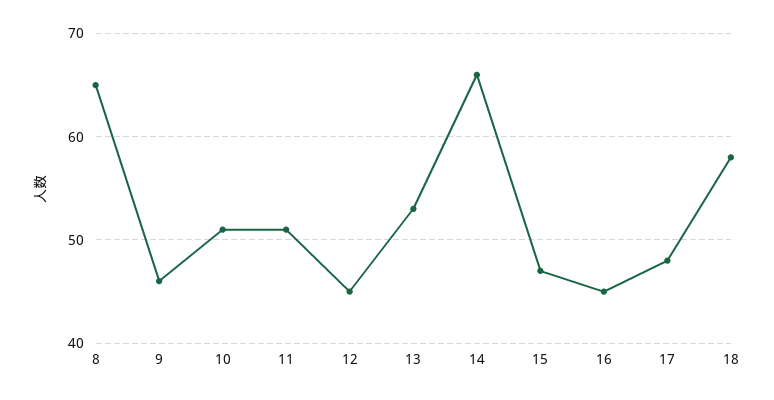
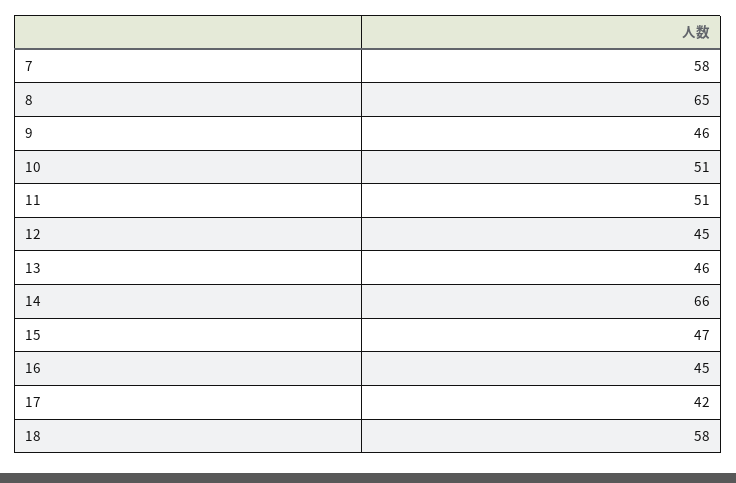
13: 53 -> 46
17: 48 -> 42
7: none -> 58

